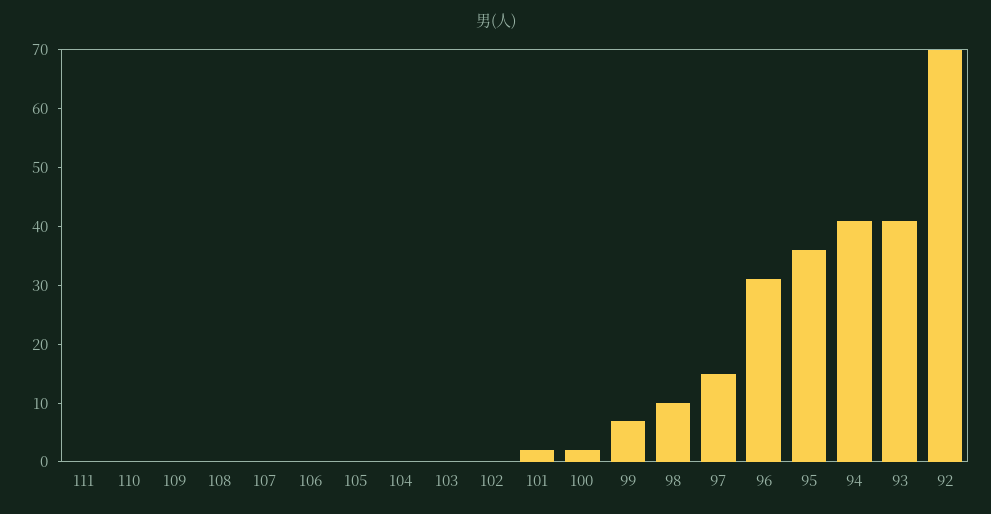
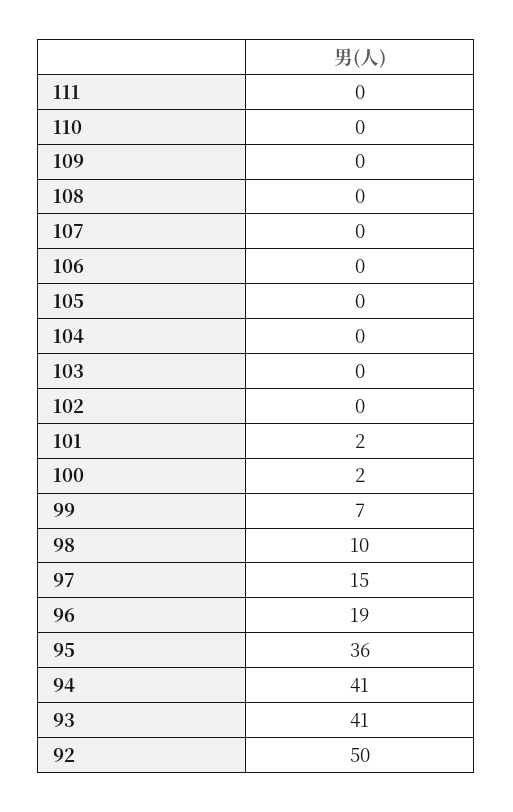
96: 30 -> 19
92: 70 -> 50

